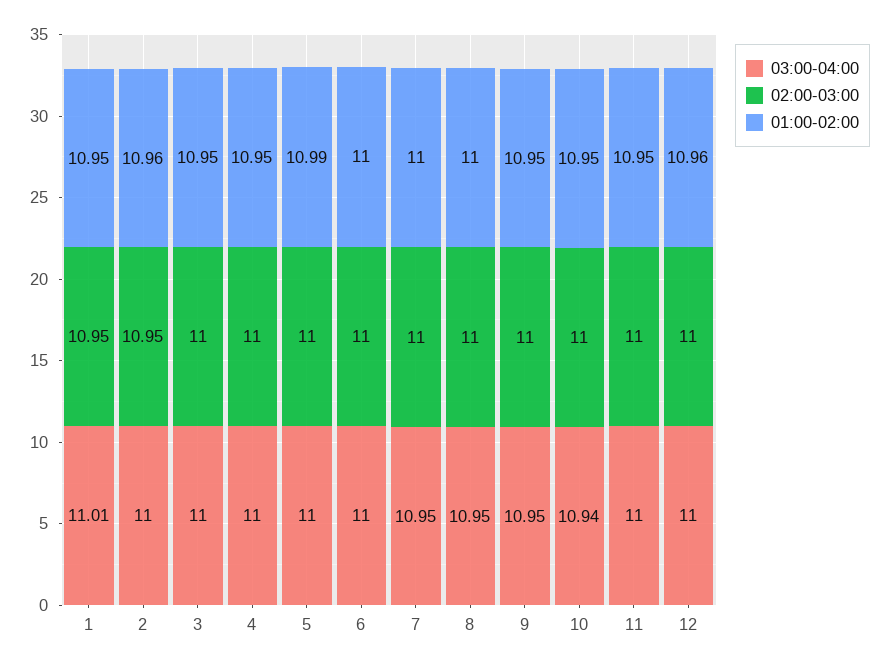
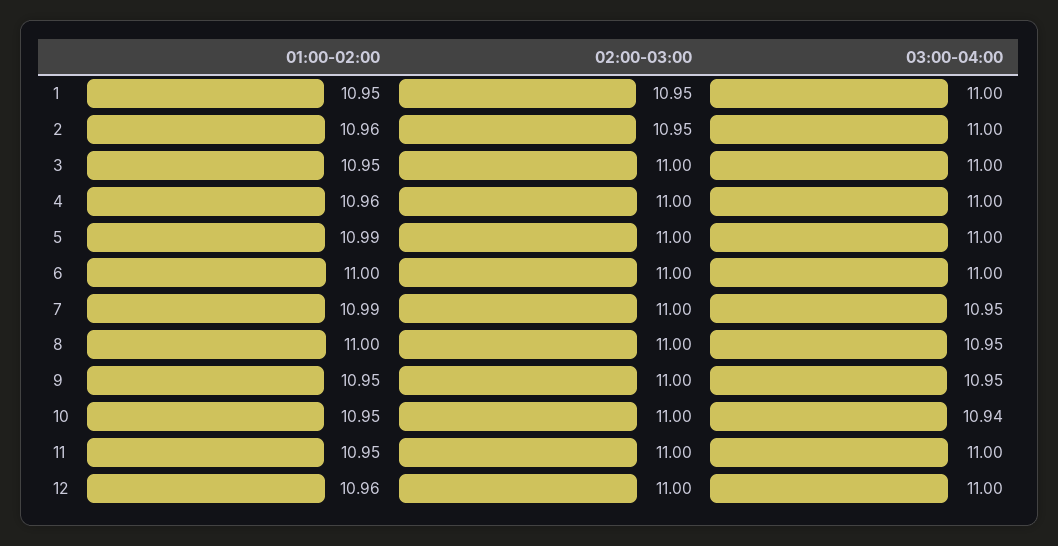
03:00-04:00, 1: 11.01 -> 11
01:00-02:00, 4: 10.95 -> 10.96
01:00-02:00, 7: 11 -> 10.99

